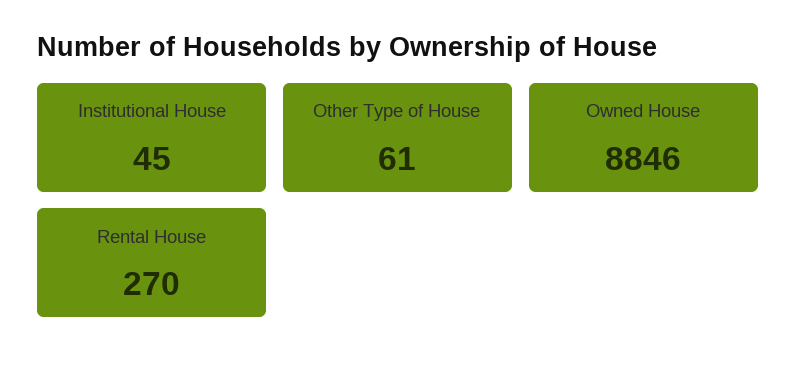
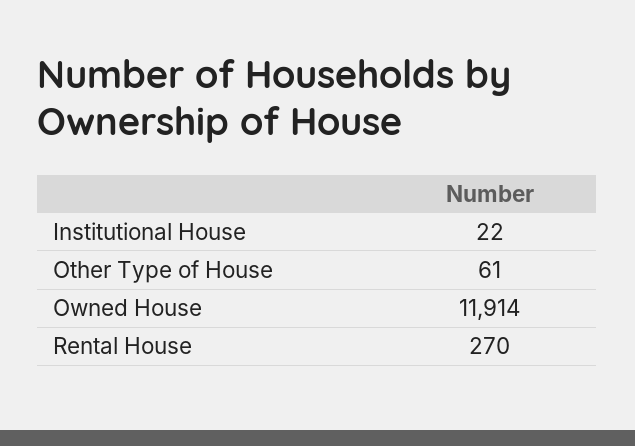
Institutional House: 45 -> 22
Owned House: 8846 -> 11914

